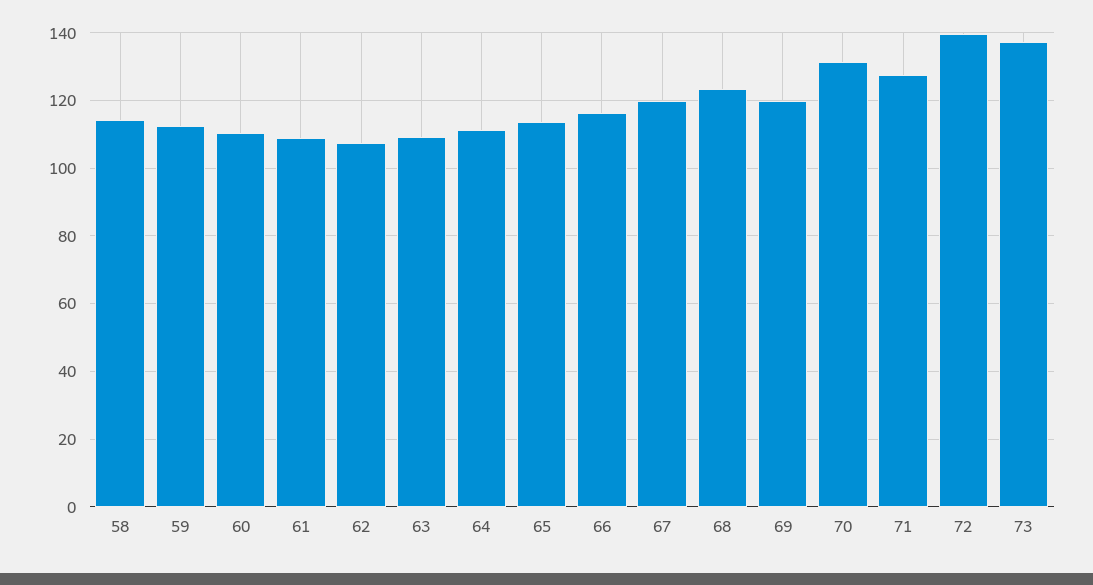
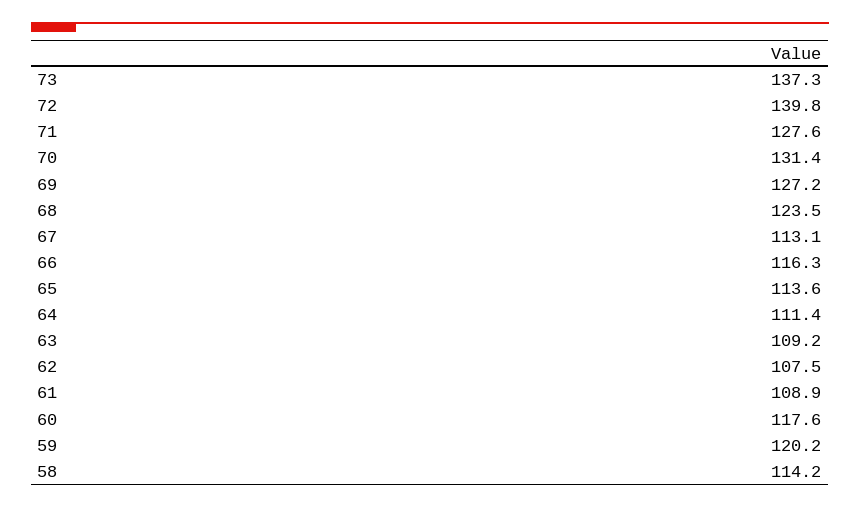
59: 112 -> 120.2
60: 110 -> 117.6
67: 120 -> 113.1
69: 120 -> 127.2

